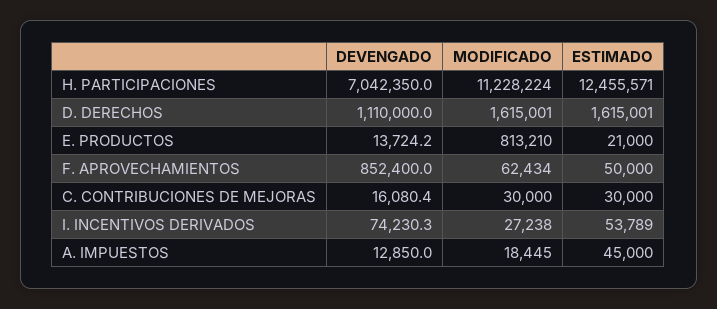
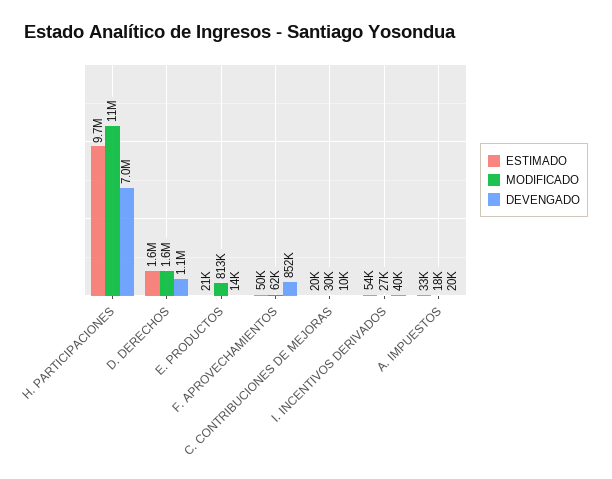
ESTIMADO, H. PARTICIPACIONES: 12455571 -> 9700000
DEVENGADO, C. CONTRIBUCIONES DE MEJORAS: 16080.4 -> 10000
ESTIMADO, C. CONTRIBUCIONES DE MEJORAS: 30000 -> 20000
DEVENGADO, I. INCENTIVOS DERIVADOS: 74230.3 -> 40000
DEVENGADO, A. IMPUESTOS: 12850 -> 20000
ESTIMADO, A. IMPUESTOS: 45000 -> 33000

